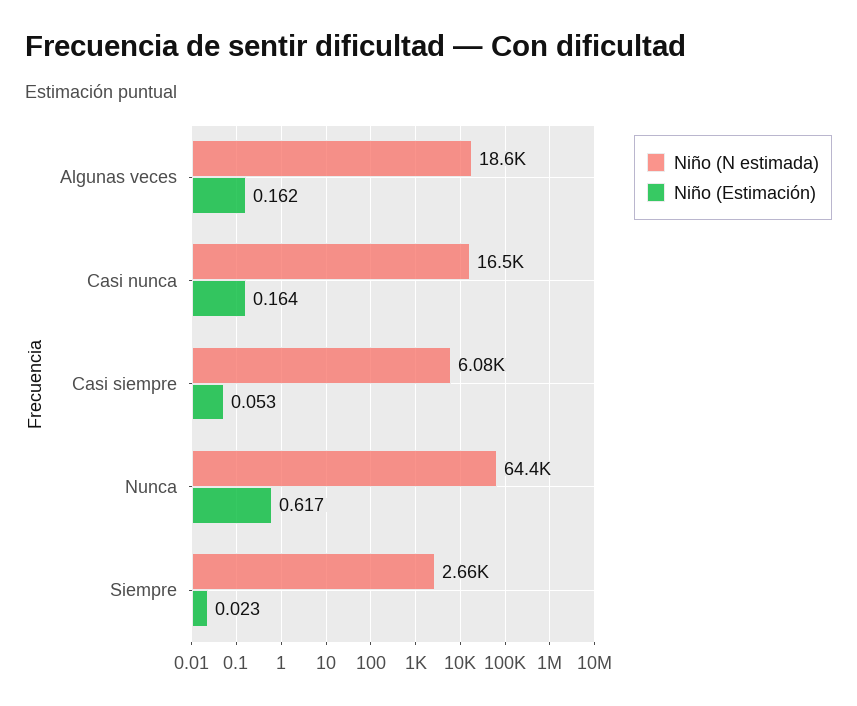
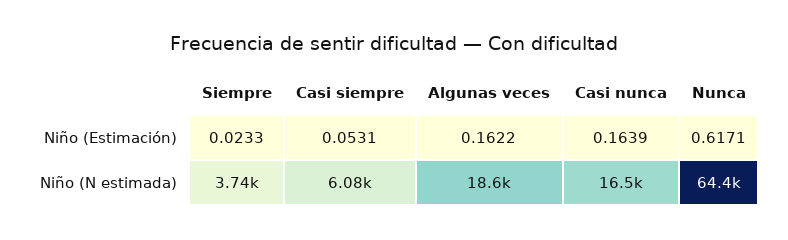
Niño (N estimada), Siempre: 2660 -> 3740

